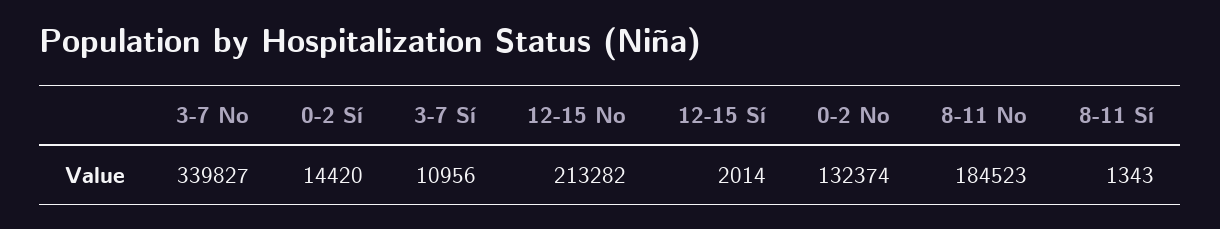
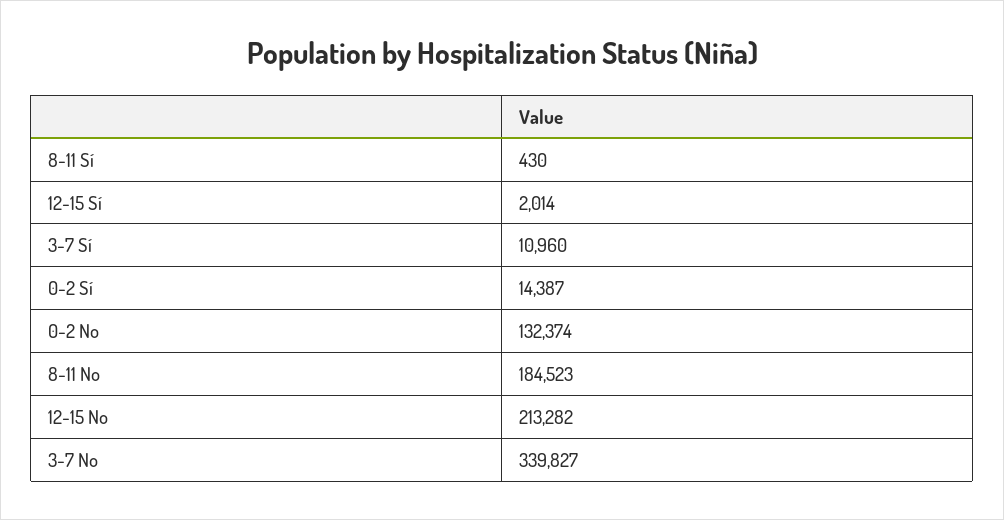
0-2 Sí: 14420 -> 14387
3-7 Sí: 10956 -> 10960
8-11 Sí: 1343 -> 430

